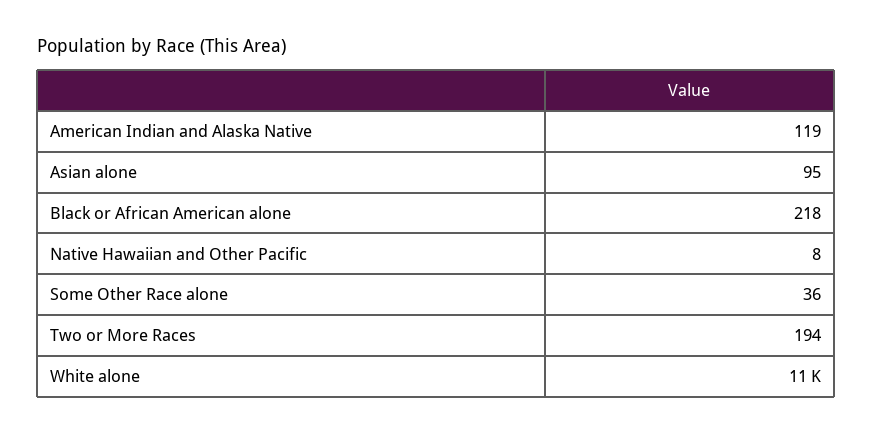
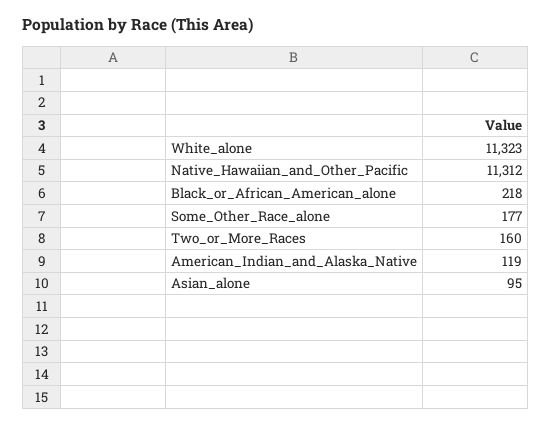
Native Hawaiian and Other Pacific: 8 -> 11312
Some Other Race alone: 36 -> 177
Two or More Races: 194 -> 160

